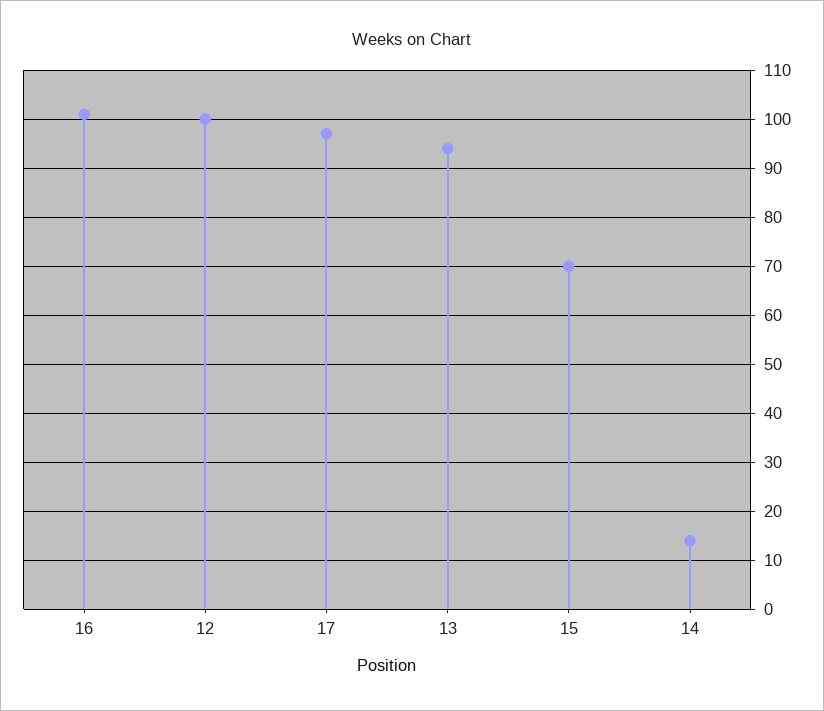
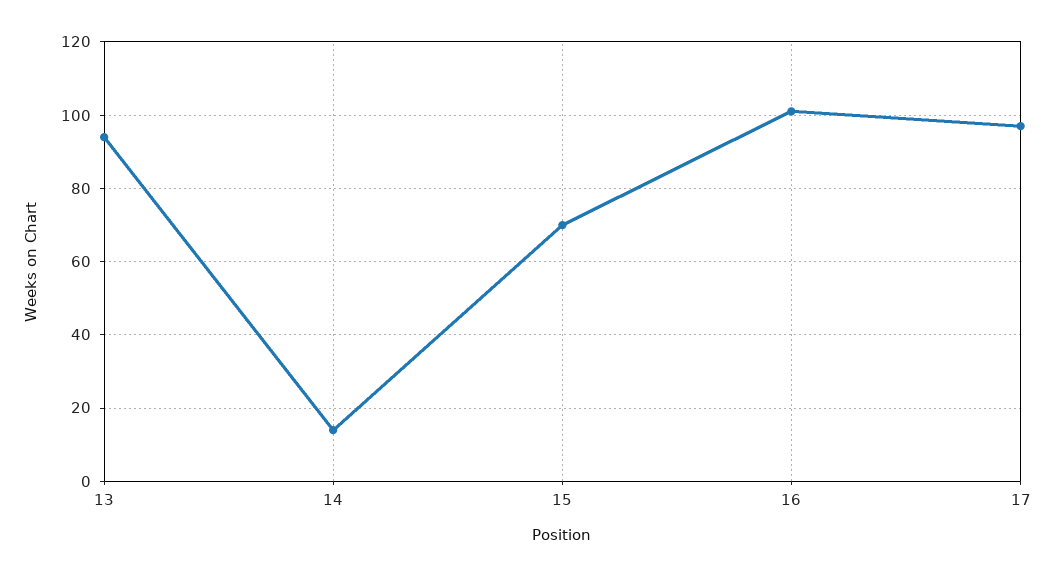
12: 100 -> none

